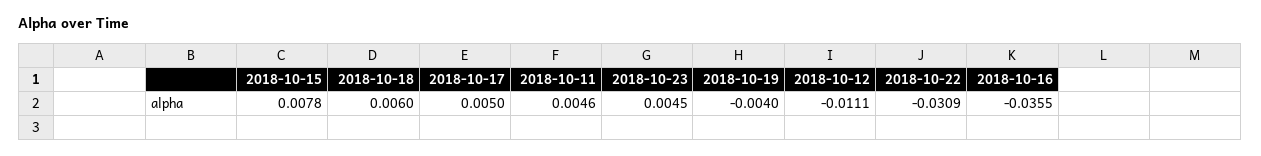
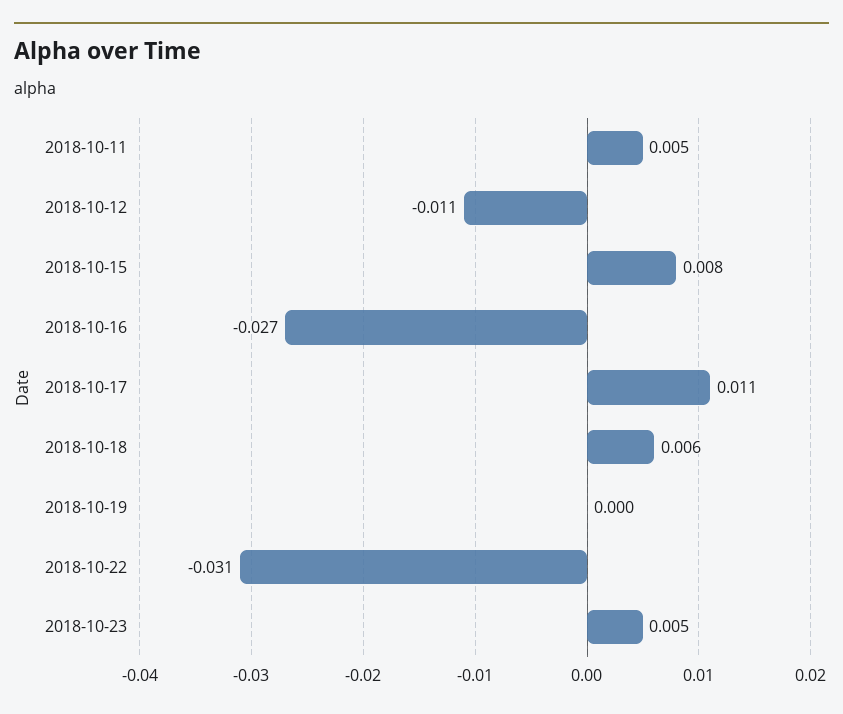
2018-10-17: 0.005 -> 0.011
2018-10-19: -0.004 -> 0
2018-10-16: -0.0355 -> -0.027

